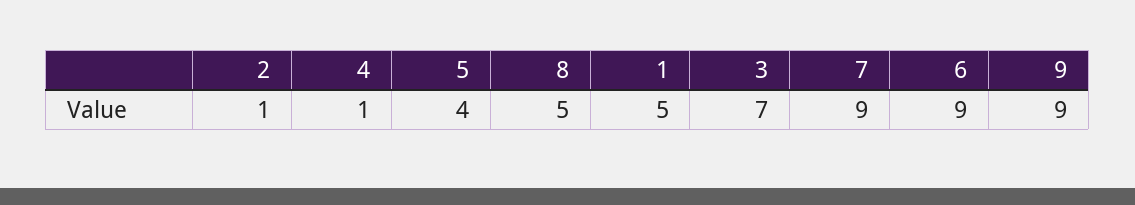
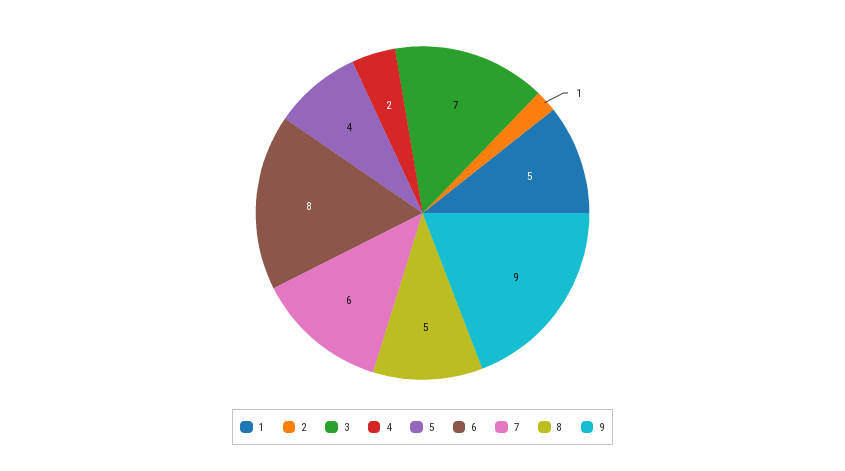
4: 1 -> 2
7: 9 -> 6
6: 9 -> 8

